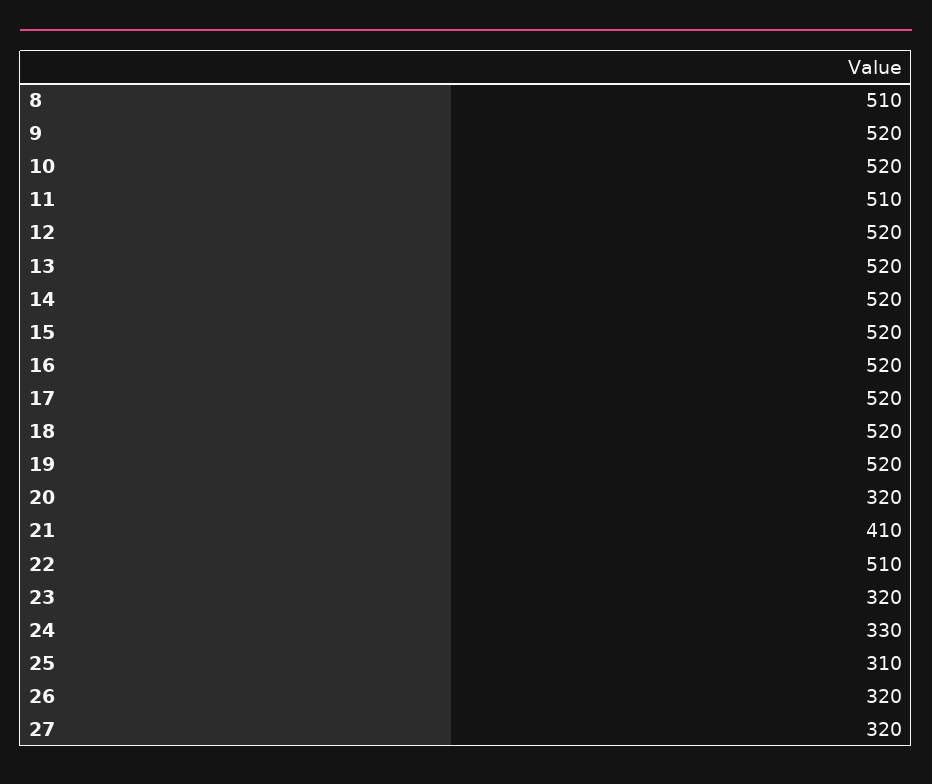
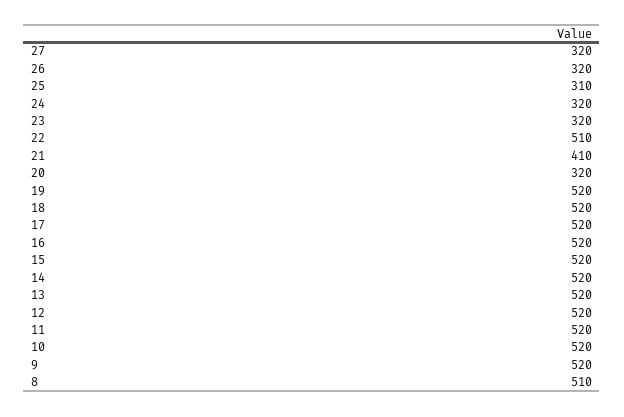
11: 510 -> 520
24: 330 -> 320

